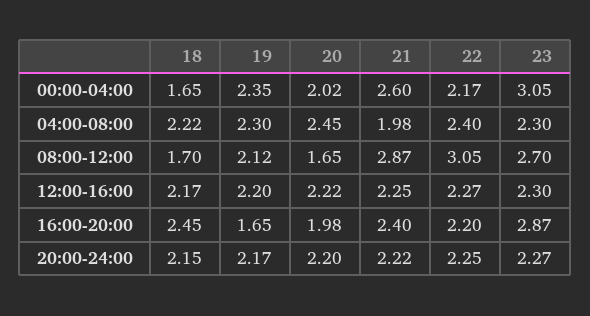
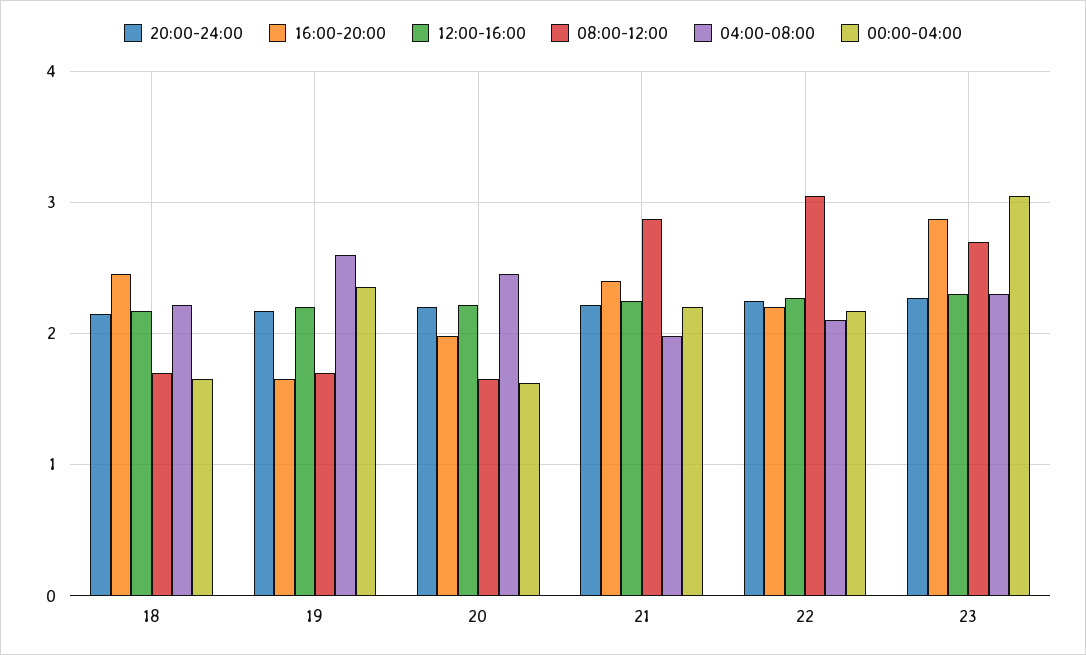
00:00-04:00, 20: 2.02 -> 1.6
00:00-04:00, 21: 2.6 -> 2.2
04:00-08:00, 19: 2.3 -> 2.6
04:00-08:00, 22: 2.4 -> 2.1
08:00-12:00, 19: 2.12 -> 1.7

